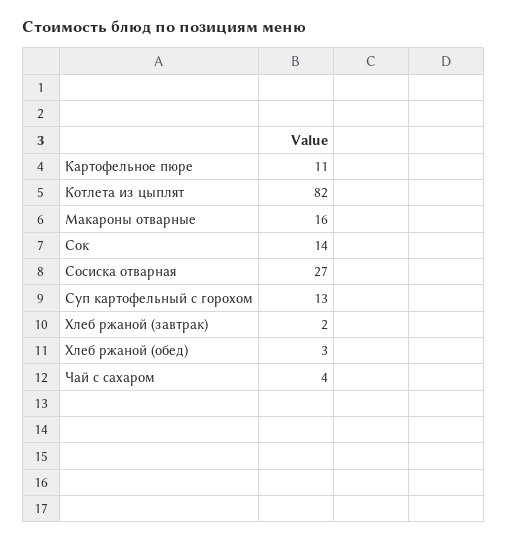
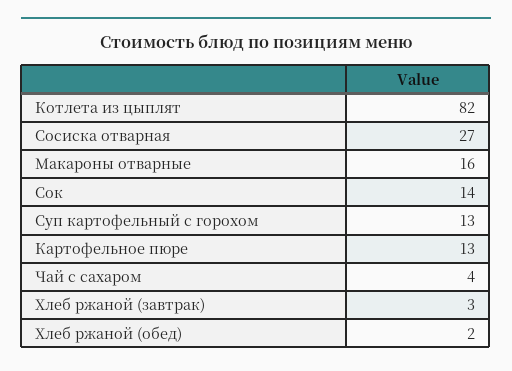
Картофельное пюре: 11 -> 13
Хлеб ржаной (завтрак): 2 -> 3
Хлеб ржаной (обед): 3 -> 2

